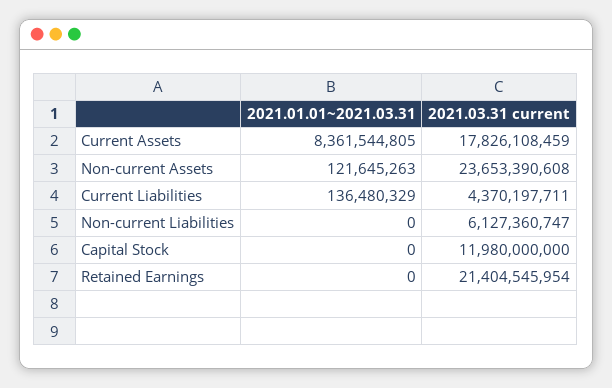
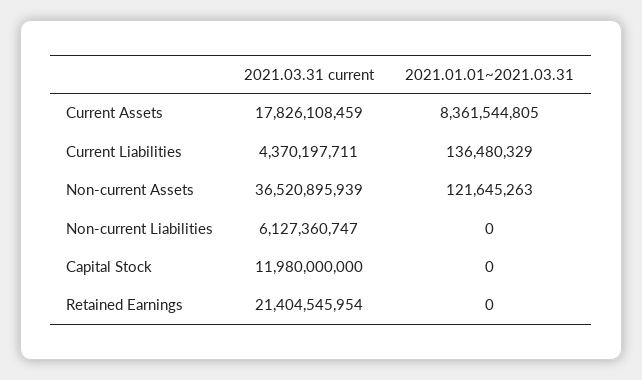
2021.03.31 current, Non-current Assets: 23653390608 -> 36520895939

